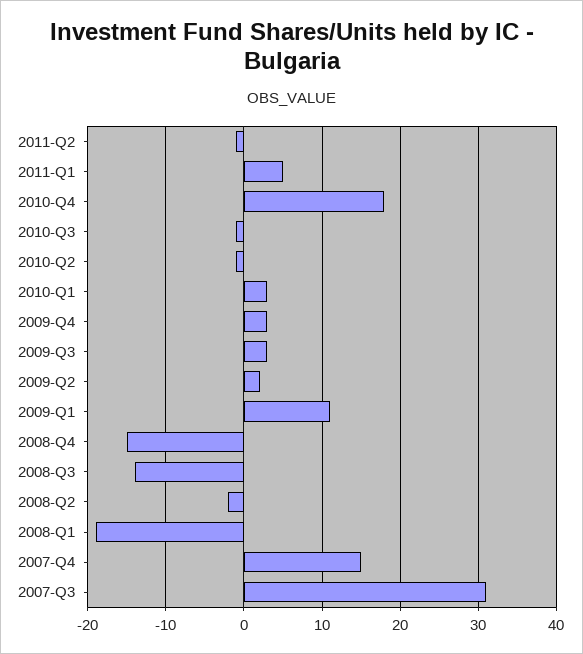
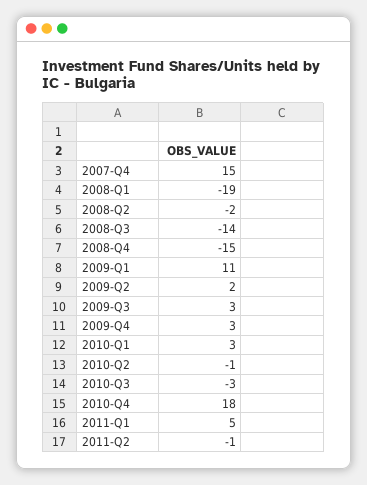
2010-Q3: -1 -> -3
2007-Q3: 31 -> none

